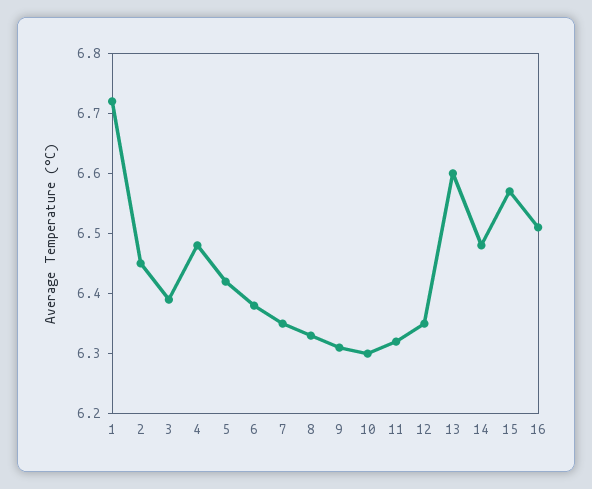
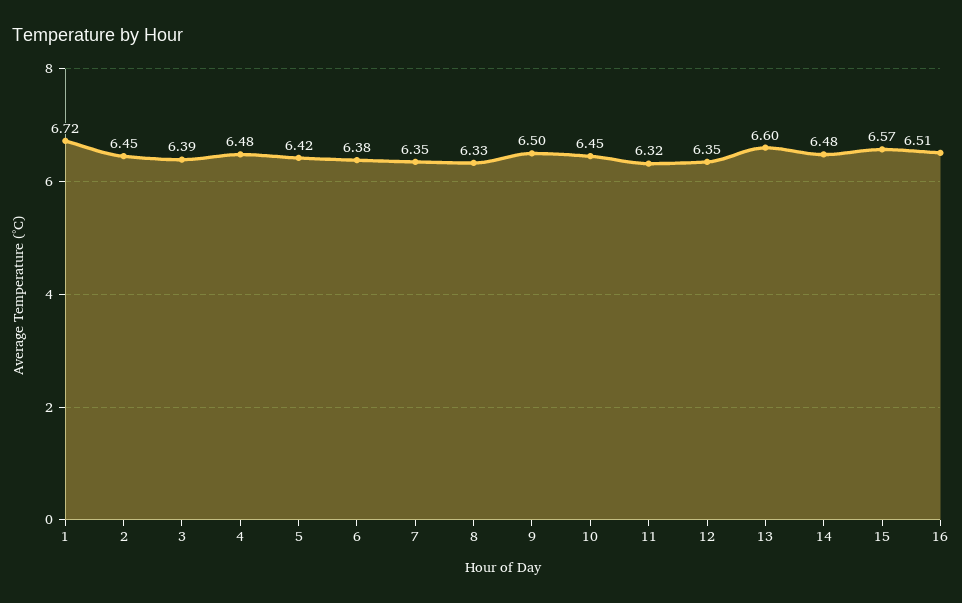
9: 6.3 -> 6.5
10: 6.3 -> 6.45

